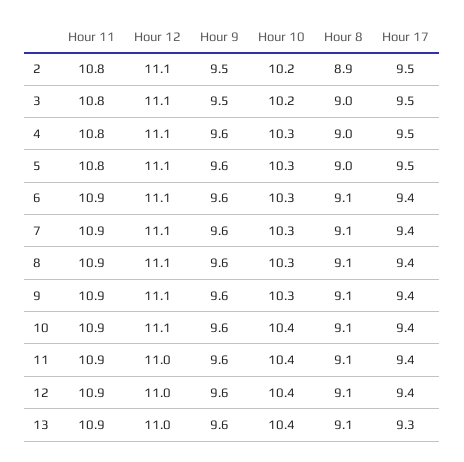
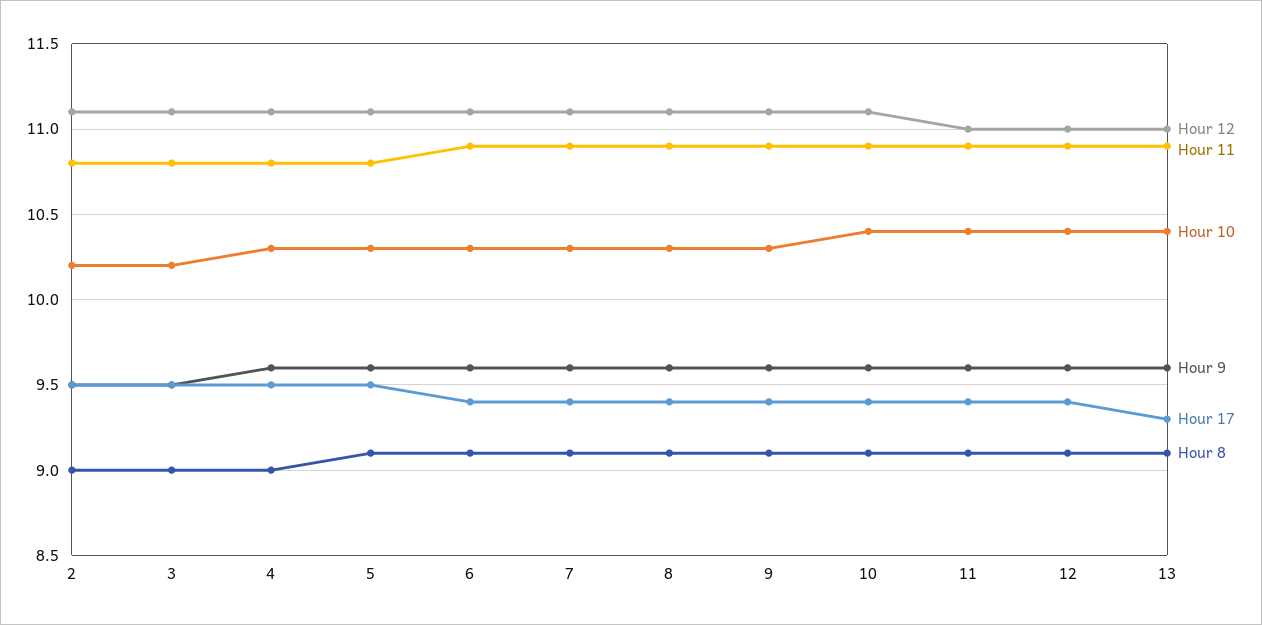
Hour 8, 2: 8.9 -> 9
Hour 8, 5: 9 -> 9.1

